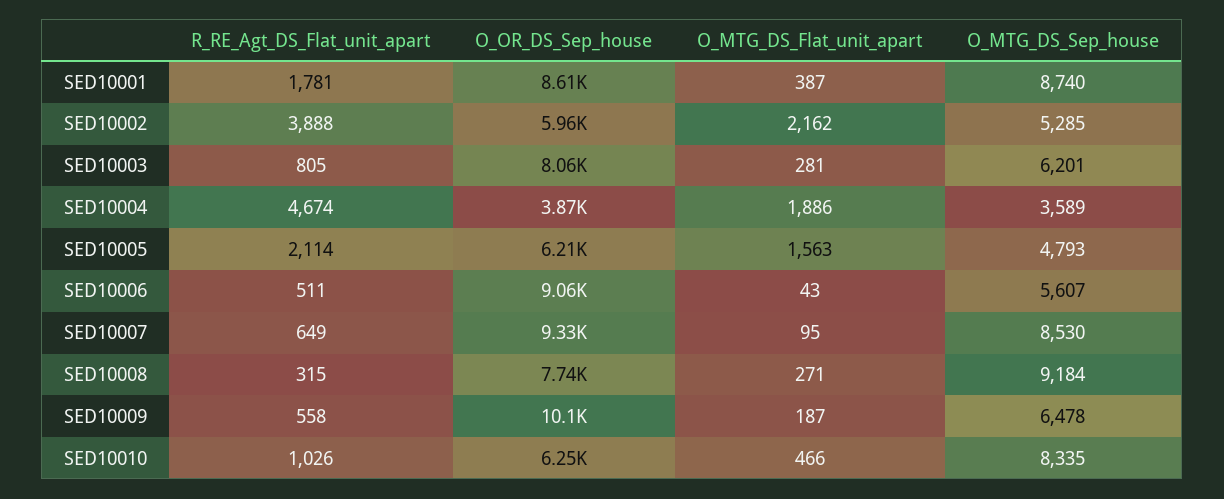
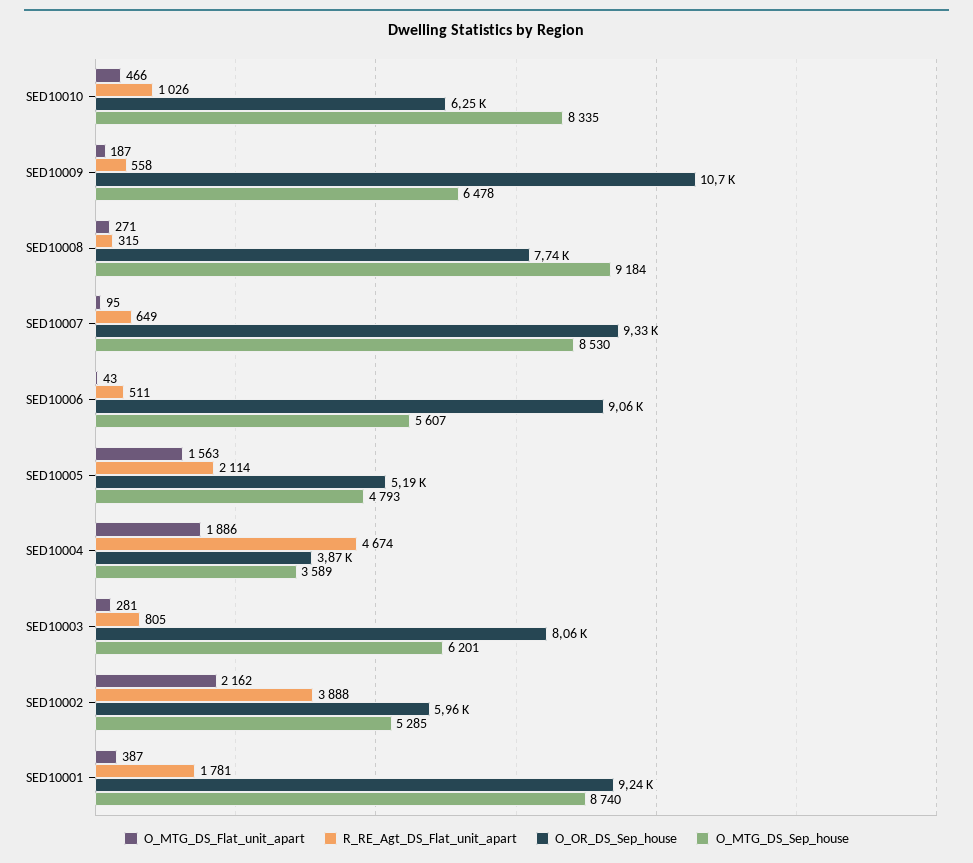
O_OR_DS_Sep_house, SED10001: 8610 -> 9240
O_OR_DS_Sep_house, SED10005: 6210 -> 5190
O_OR_DS_Sep_house, SED10009: 10100 -> 10700

